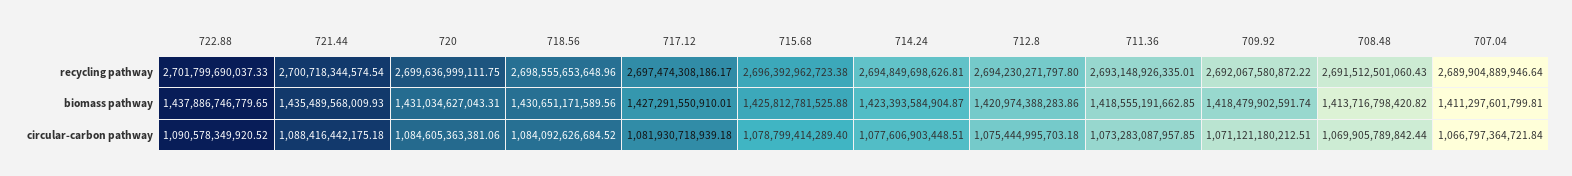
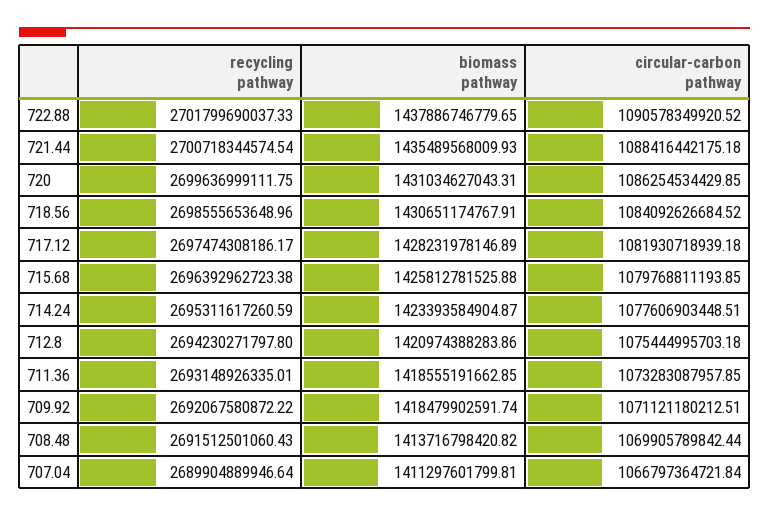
714.24, recycling pathway: 2694849698626.81 -> 2695311617260.59
718.56, biomass pathway: 1430651171589.56 -> 1430651174767.91
717.12, biomass pathway: 1427291550910.01 -> 1428231978146.89
720, circular-carbon pathway: 1084605363381.06 -> 1086254534429.85
715.68, circular-carbon pathway: 1078799414289.4 -> 1079768811193.85

